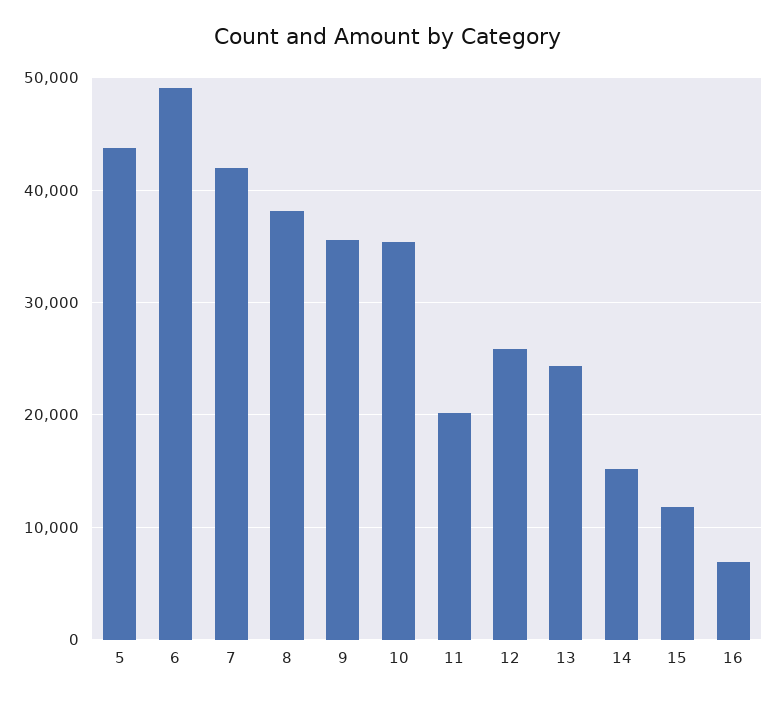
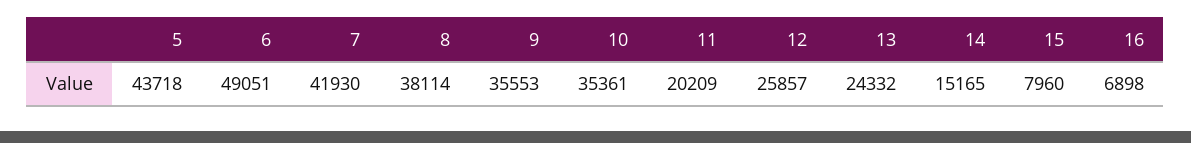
15: 12000 -> 7960

